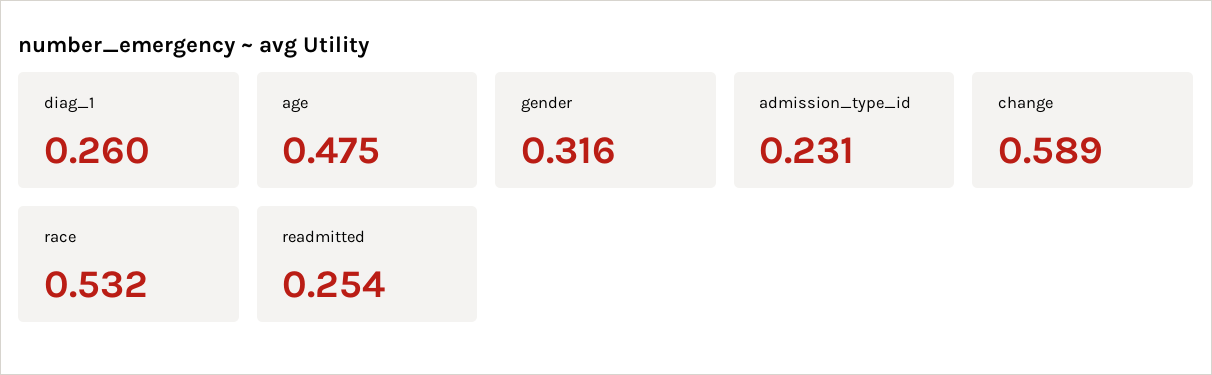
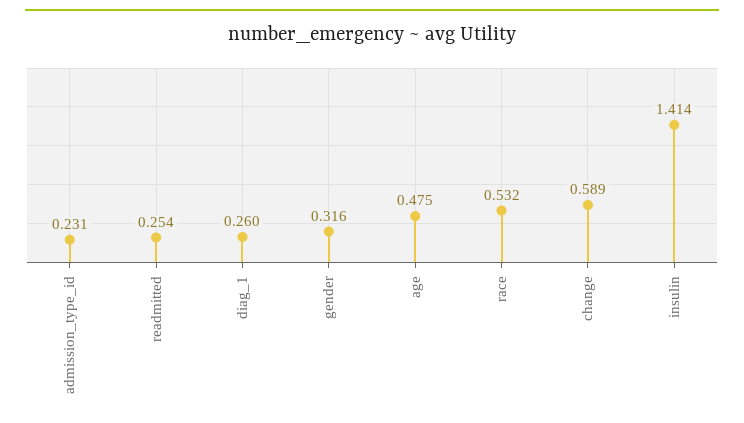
insulin: none -> 1.414

